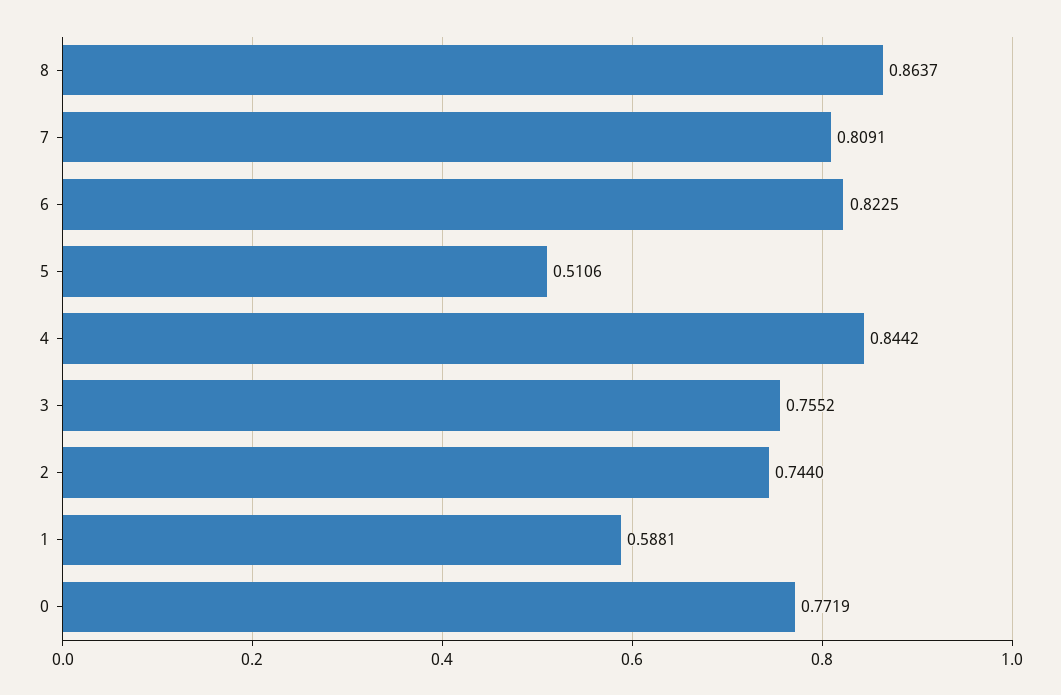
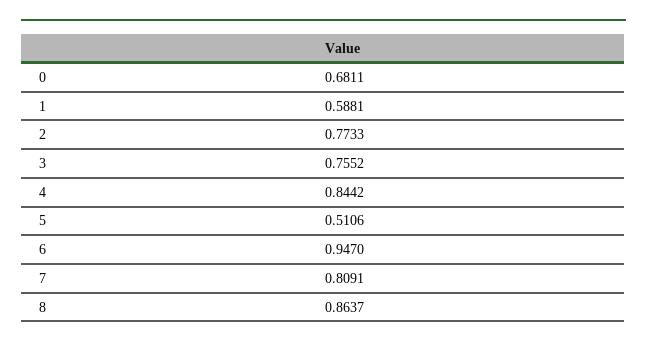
6: 0.8225 -> 0.947
2: 0.744 -> 0.7733
0: 0.7719 -> 0.6811

